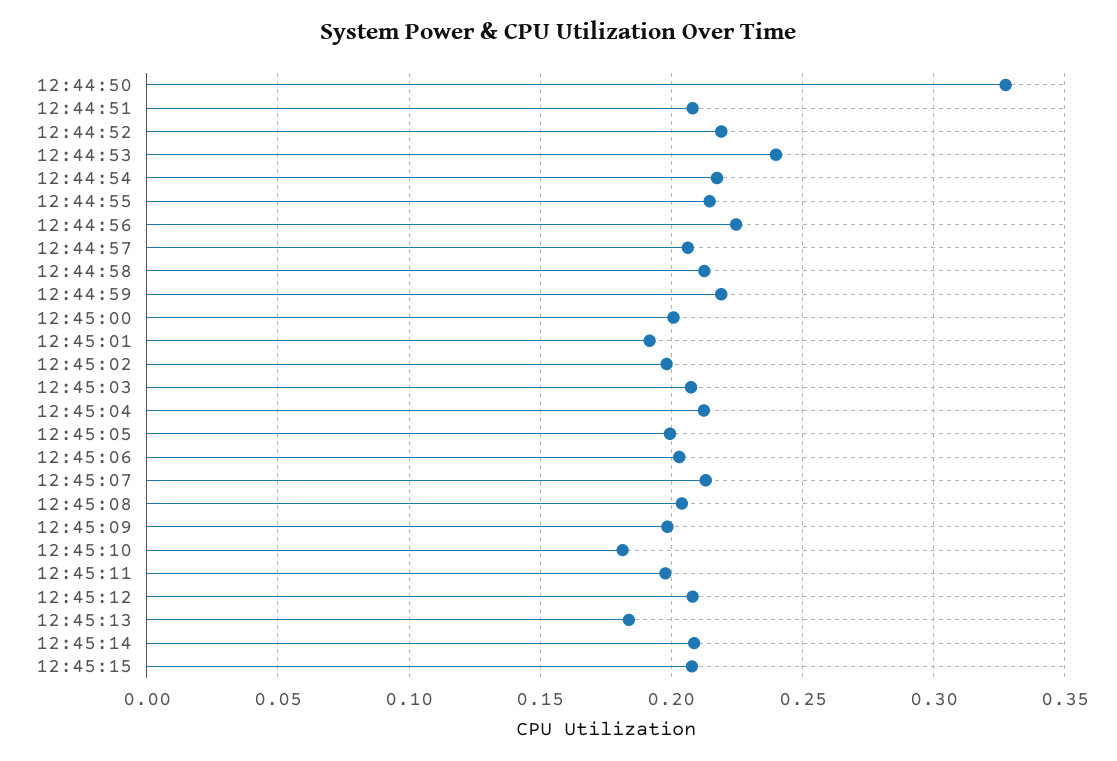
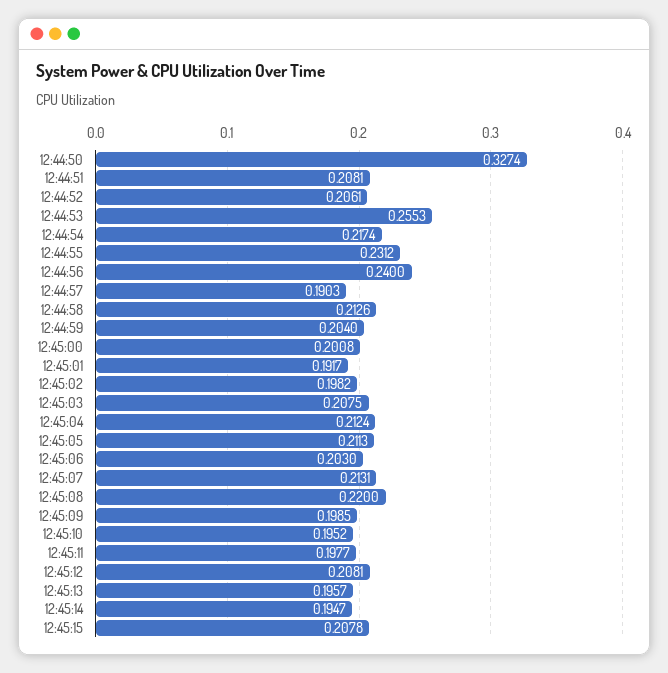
12:44:52: 0.22 -> 0.2061
12:44:53: 0.24 -> 0.2553
12:44:55: 0.215 -> 0.2312
12:44:56: 0.225 -> 0.24
12:44:57: 0.205 -> 0.1903
12:44:59: 0.22 -> 0.204
12:45:05: 0.2 -> 0.2113
12:45:08: 0.205 -> 0.22
12:45:10: 0.18 -> 0.1952
12:45:13: 0.185 -> 0.1957
12:45:14: 0.21 -> 0.1947

